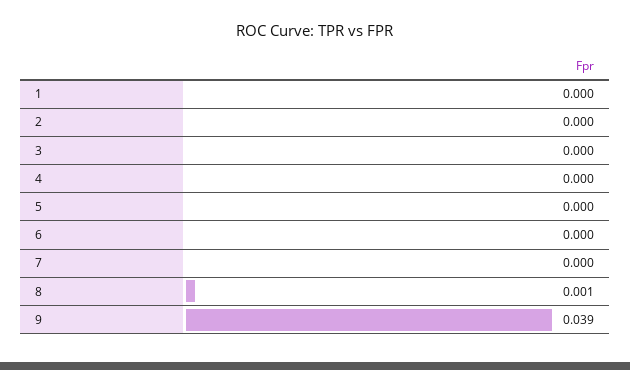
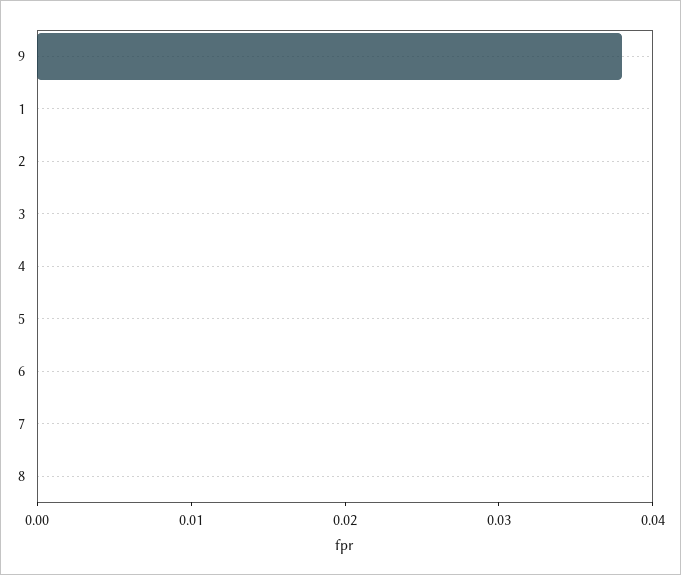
8: 0.001 -> 0
9: 0.039 -> 0.038

